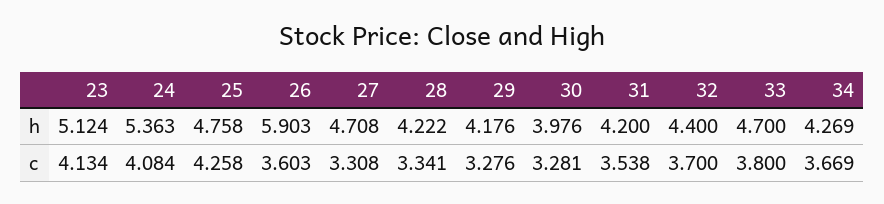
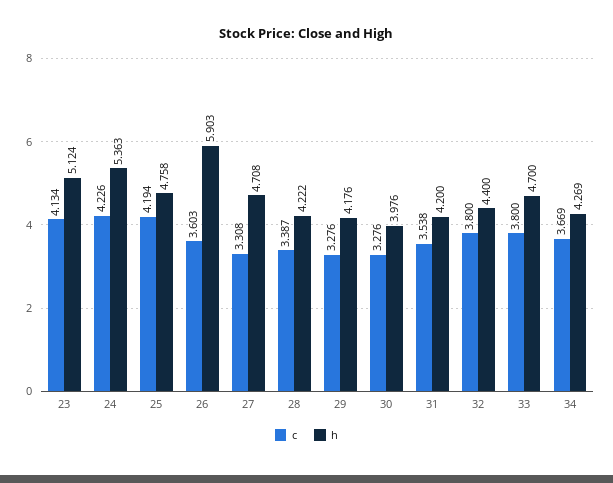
c, 24: 4.084 -> 4.226
c, 25: 4.258 -> 4.194
c, 28: 3.341 -> 3.387
c, 30: 3.281 -> 3.276
c, 32: 3.7 -> 3.8

